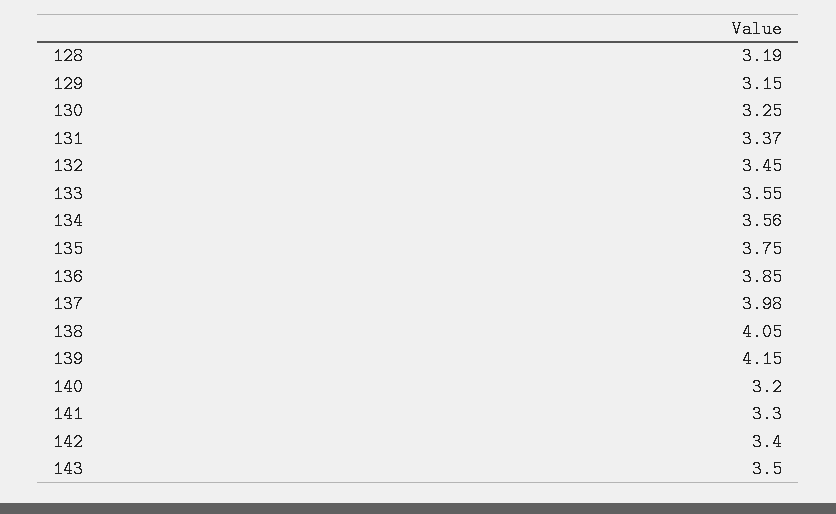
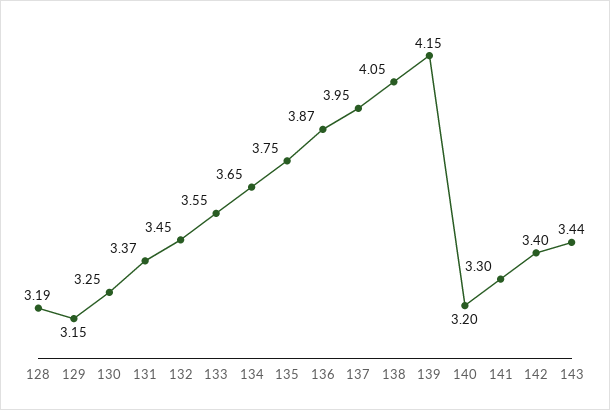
134: 3.56 -> 3.65
136: 3.85 -> 3.87
137: 3.98 -> 3.95
143: 3.5 -> 3.44

